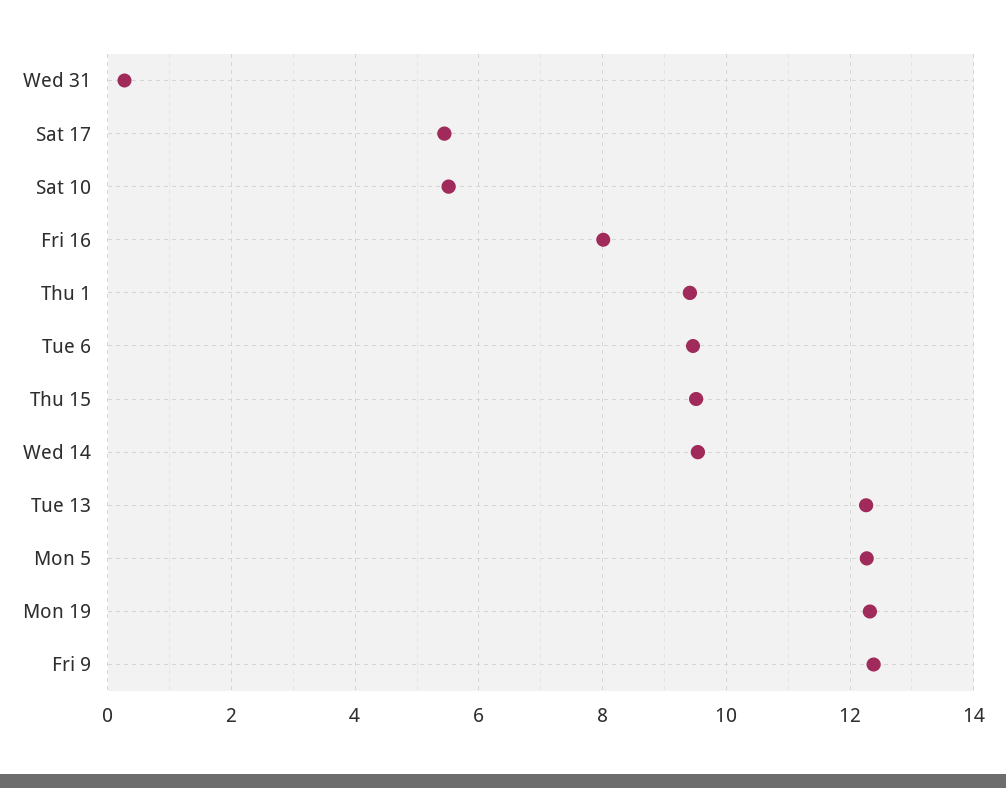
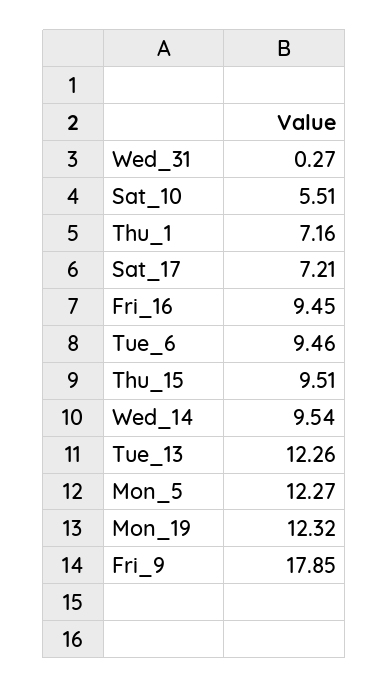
Sat 17: 5.4 -> 7.21
Fri 16: 8 -> 9.45
Thu 1: 9.4 -> 7.16
Fri 9: 12.4 -> 17.85

